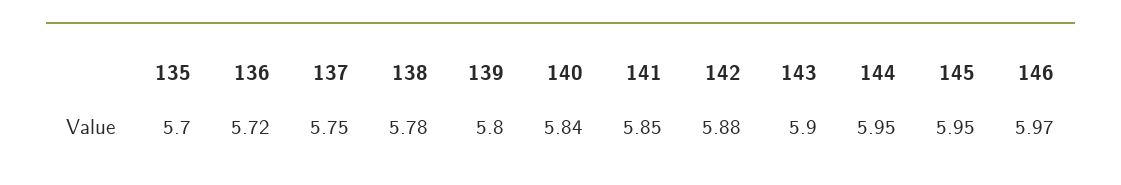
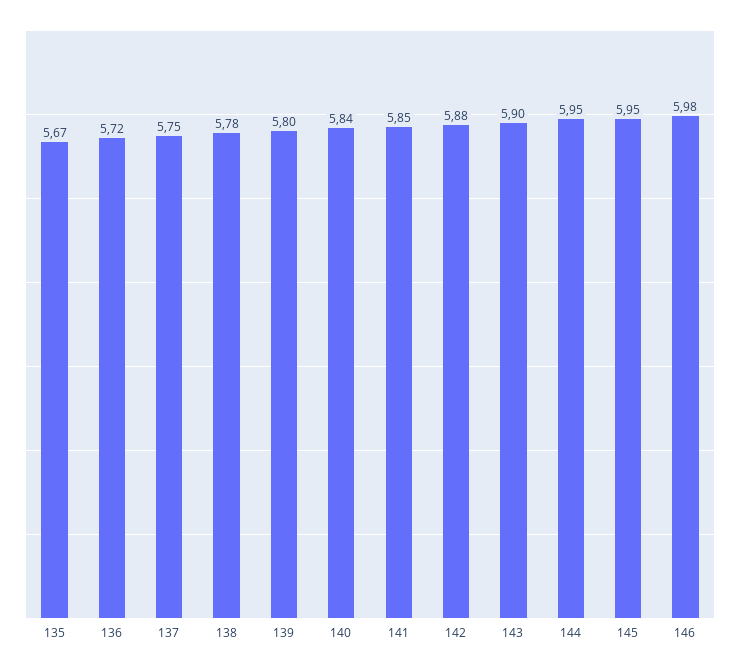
135: 5.7 -> 5.67
146: 5.97 -> 5.98

